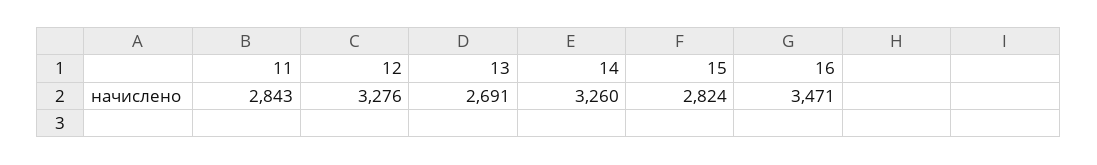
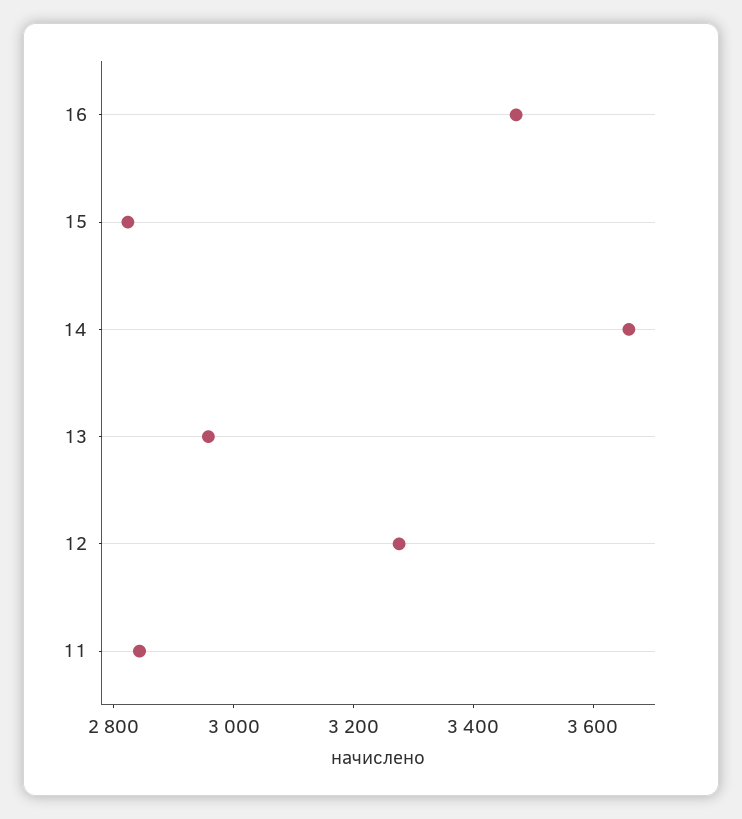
13: 2691 -> 2950
14: 3260 -> 3650

